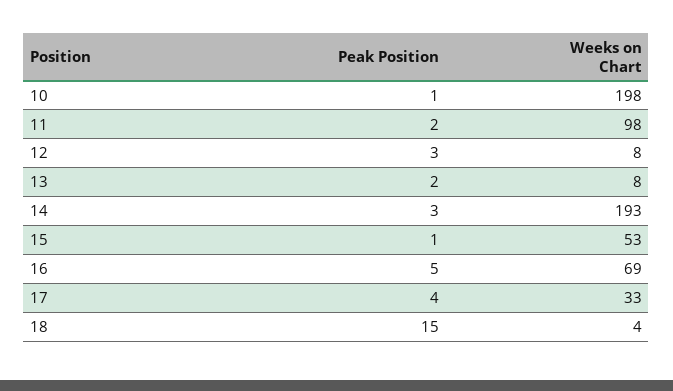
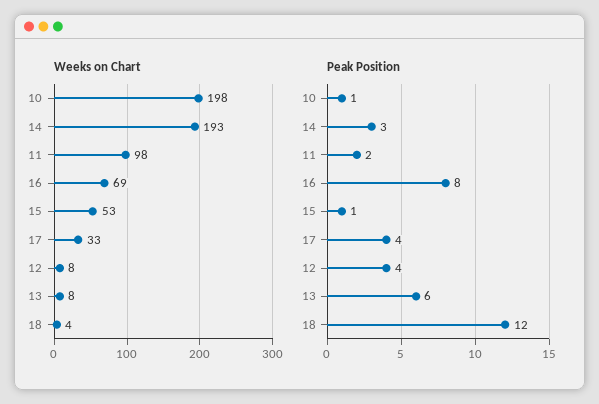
Peak Position, 12: 3 -> 4
Peak Position, 13: 2 -> 6
Peak Position, 16: 5 -> 8
Peak Position, 18: 15 -> 12

